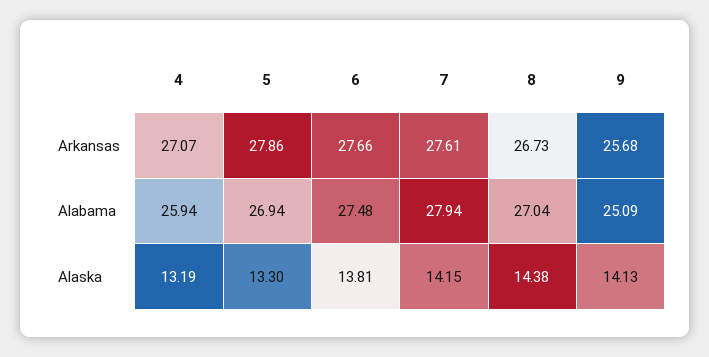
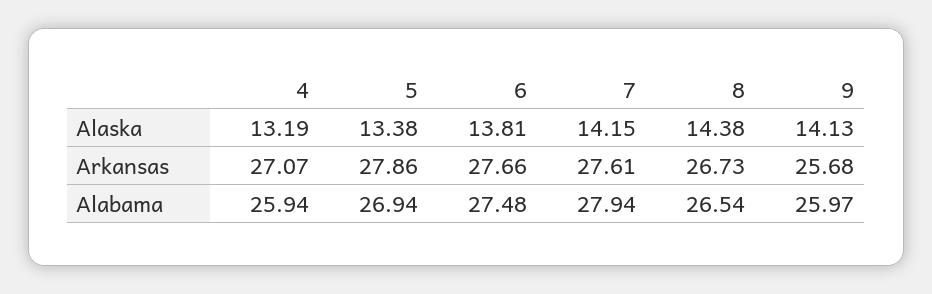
8, Alabama: 27.04 -> 26.54
9, Alabama: 25.09 -> 25.97
5, Alaska: 13.3 -> 13.38

